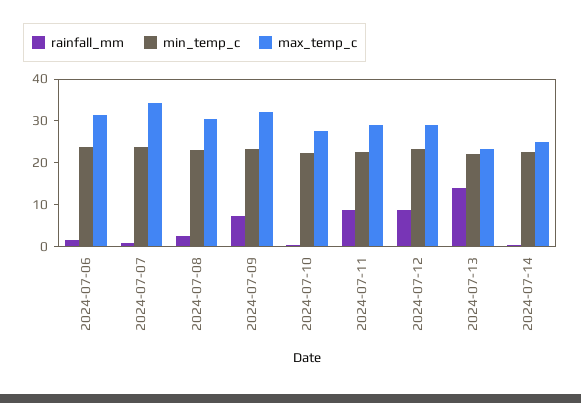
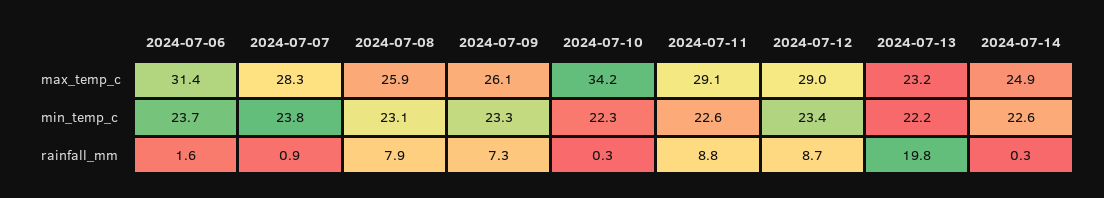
max_temp_c, 2024-07-07: 34 -> 28.3
rainfall_mm, 2024-07-08: 2 -> 7.9
max_temp_c, 2024-07-08: 30 -> 25.9
max_temp_c, 2024-07-09: 32 -> 26.1
max_temp_c, 2024-07-10: 28 -> 34.2
rainfall_mm, 2024-07-13: 14 -> 19.8

